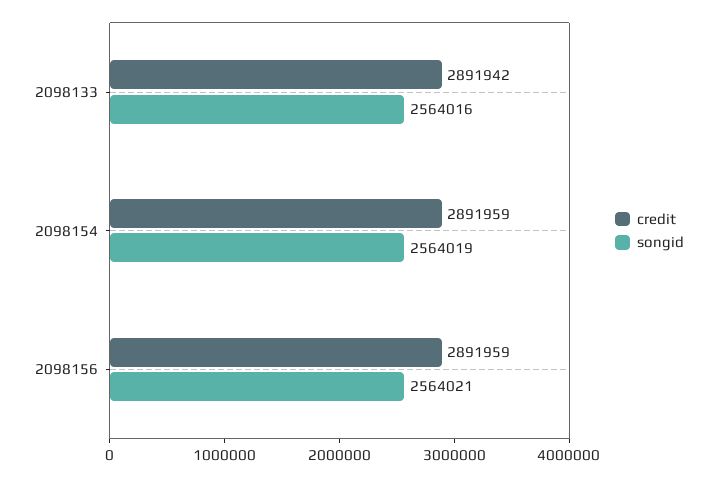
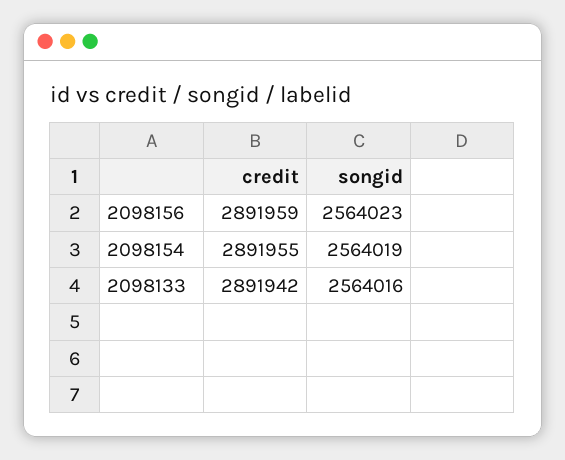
credit, 2098154: 2891959 -> 2891955
songid, 2098156: 2564021 -> 2564023

